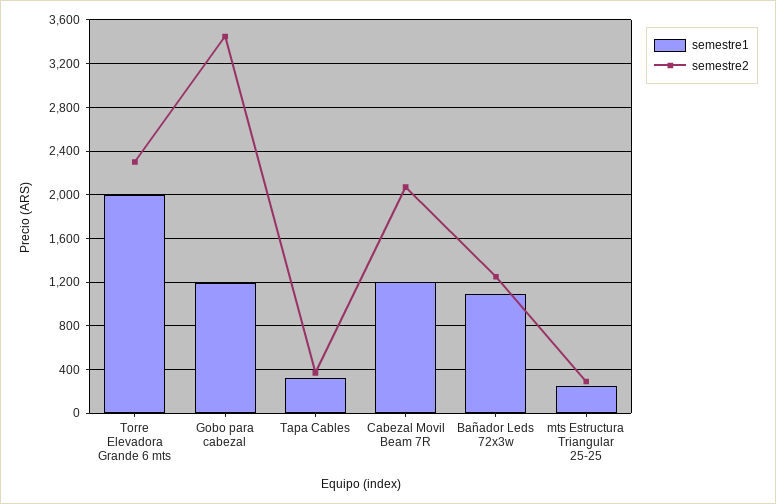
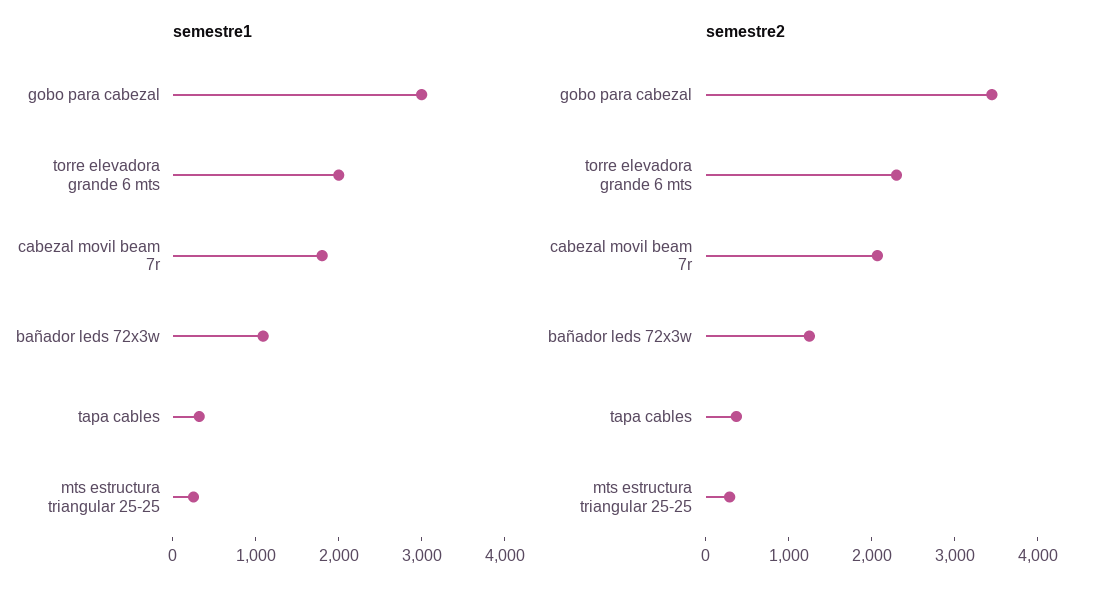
semestre1, Gobo para cabezal: 1200 -> 3000
semestre1, Cabezal Movil Beam 7R: 1200 -> 1800

